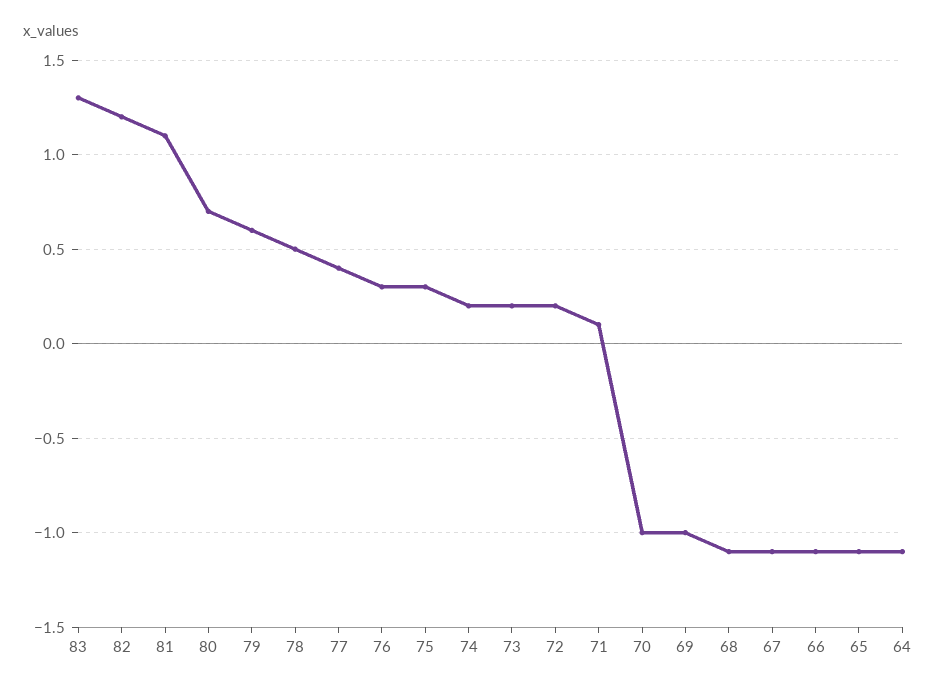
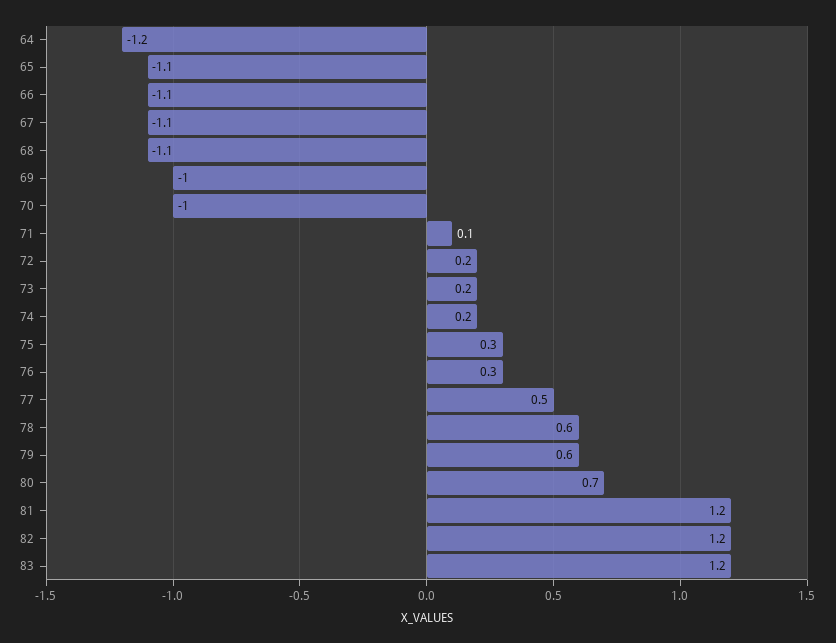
83: 1.3 -> 1.2
81: 1.1 -> 1.2
78: 0.5 -> 0.6
77: 0.4 -> 0.5
64: -1.1 -> -1.2

